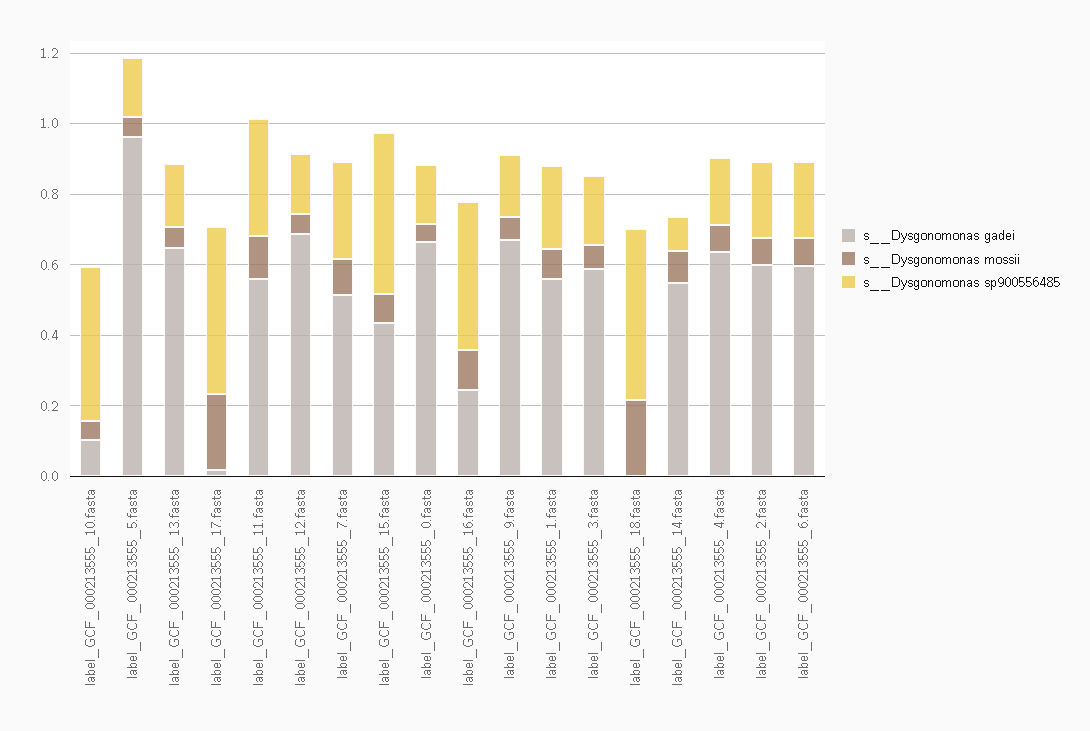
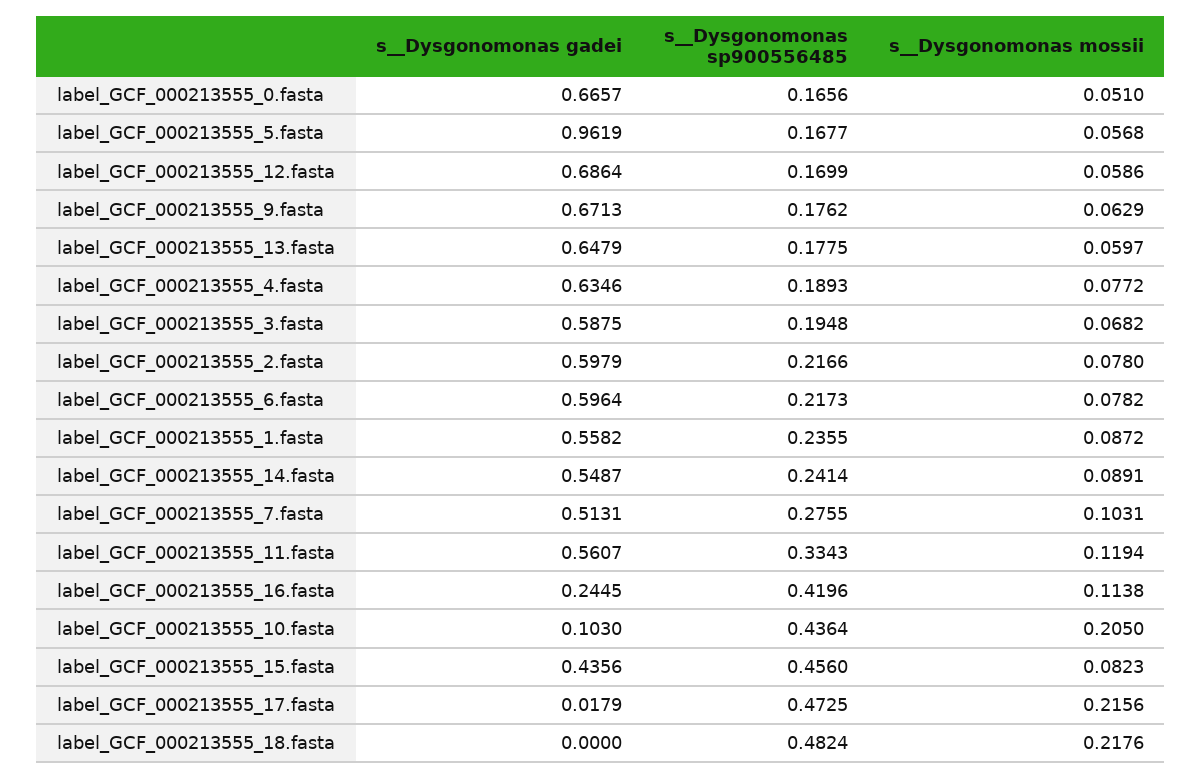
s__Dysgonomonas mossii, label_GCF_000213555_10.fasta: 0.05 -> 0.205
s__Dysgonomonas sp900556485, label_GCF_000213555_14.fasta: 0.1 -> 0.2414

